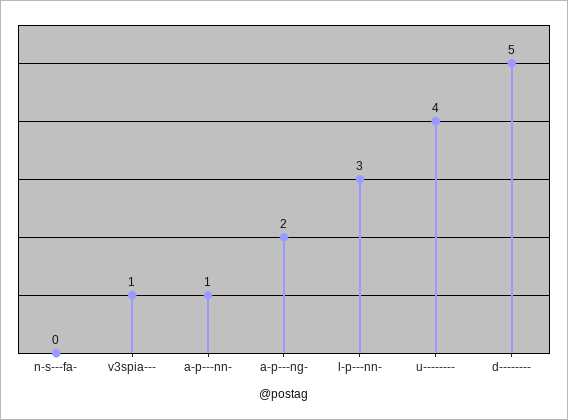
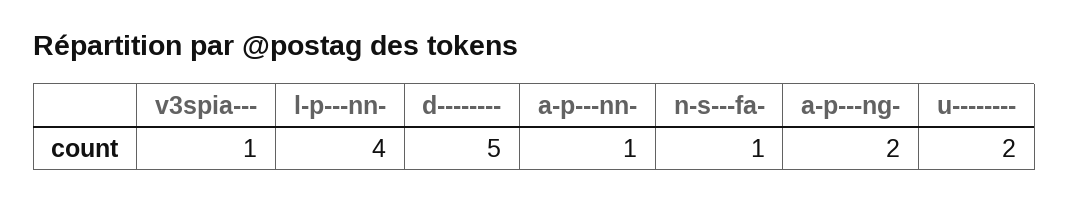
n-s---fa-: 0 -> 1
l-p---nn-: 3 -> 4
u--------: 4 -> 2

